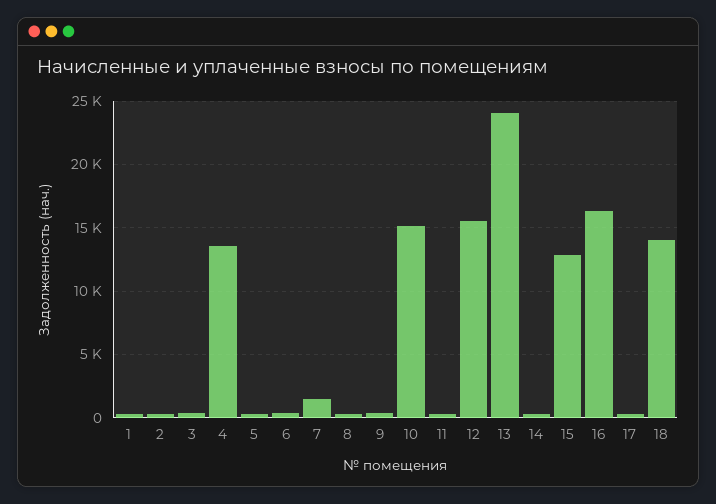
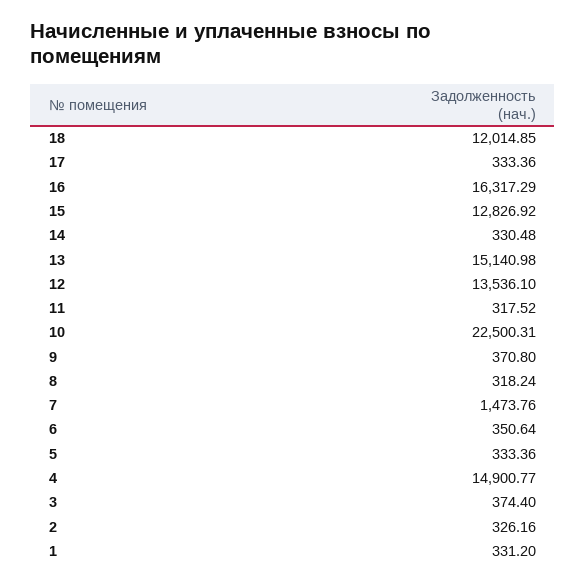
4: 13500 -> 14900.77
10: 15000 -> 22500.31
12: 15500 -> 13536.1
13: 24000 -> 15140.98
18: 14000 -> 12014.85

